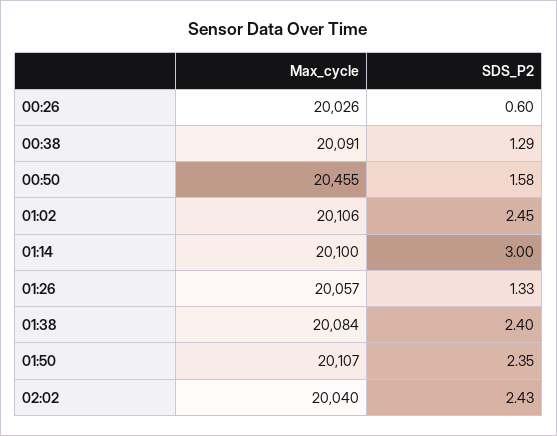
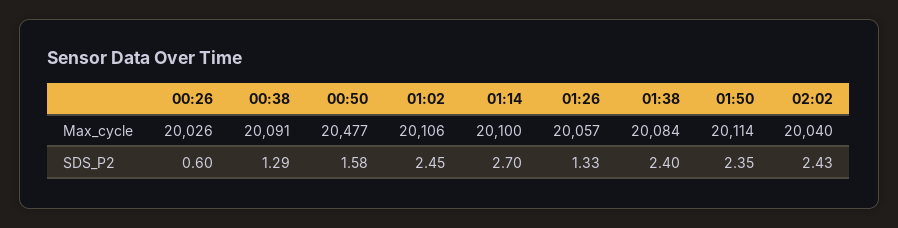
Max_cycle, 00:50: 20455 -> 20477
SDS_P2, 01:14: 3 -> 2.7
Max_cycle, 01:50: 20107 -> 20114

